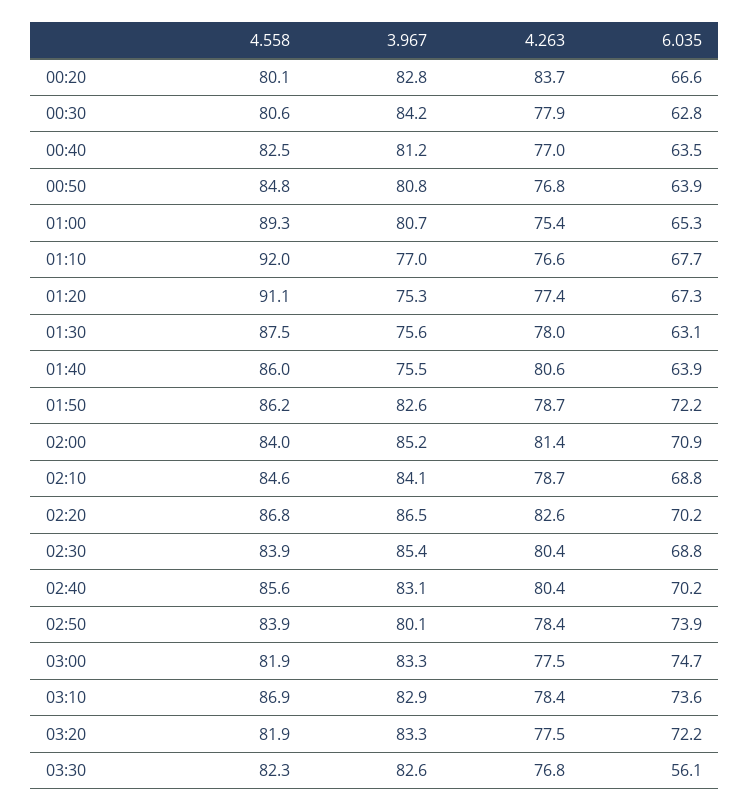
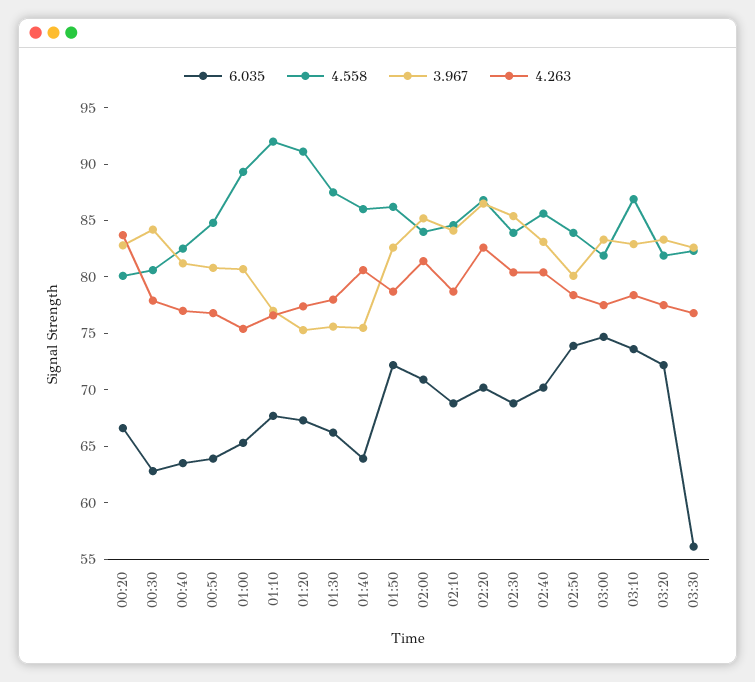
6.035, 01:30: 63.1 -> 66

